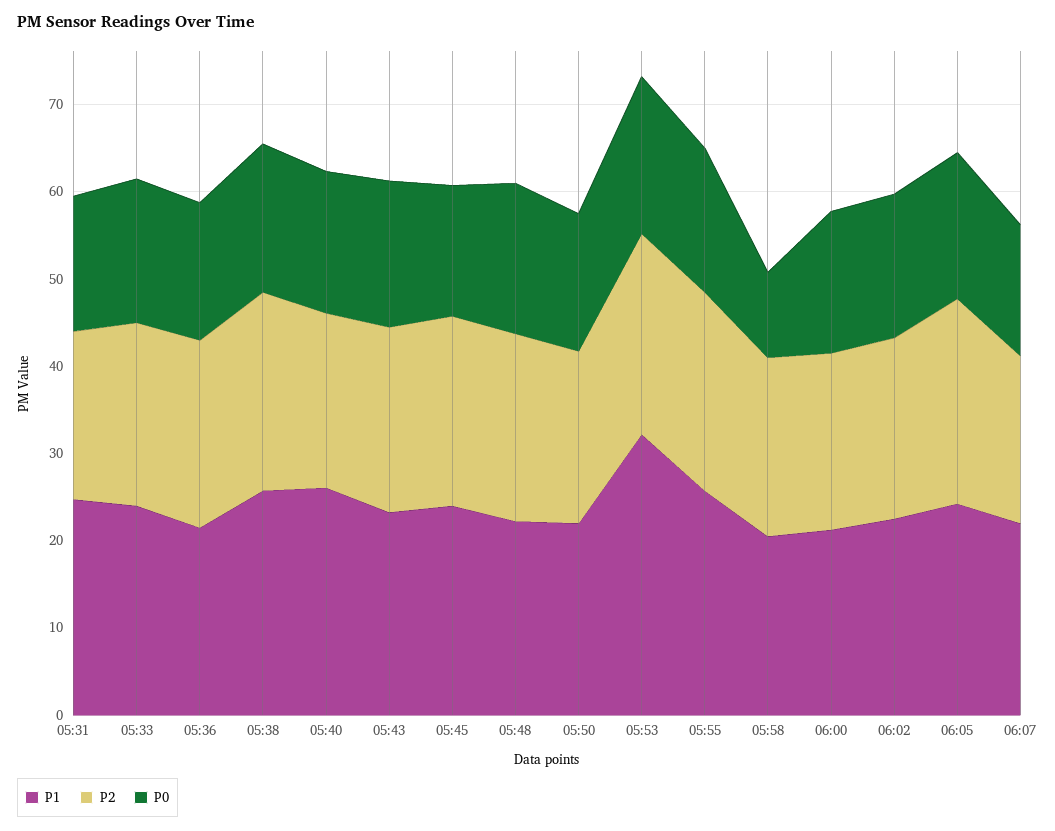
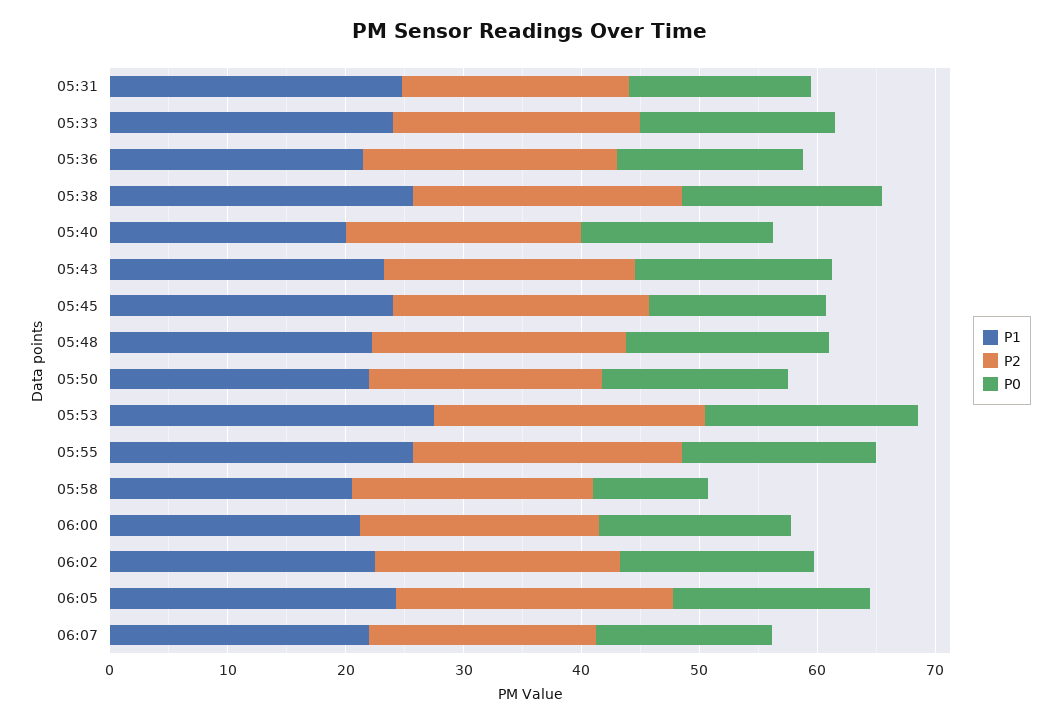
P1, 05:40: 26 -> 20
P1, 05:53: 32 -> 28

